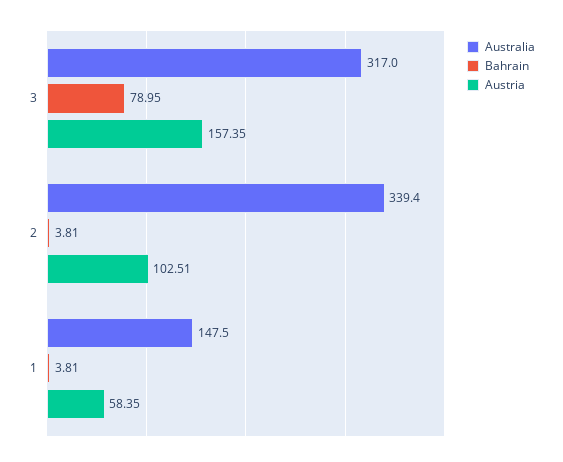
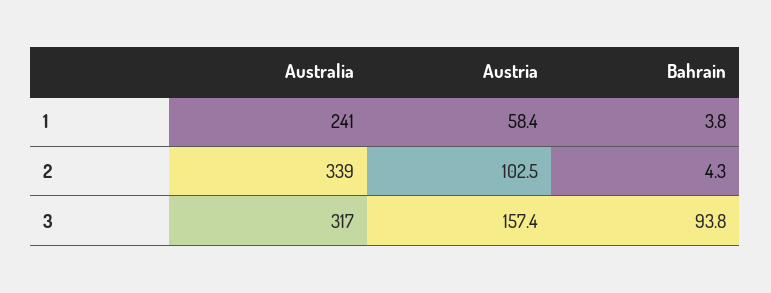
Bahrain, 3: 78.95 -> 93.8
Bahrain, 2: 3.81 -> 4.3
Australia, 1: 147.5 -> 241

